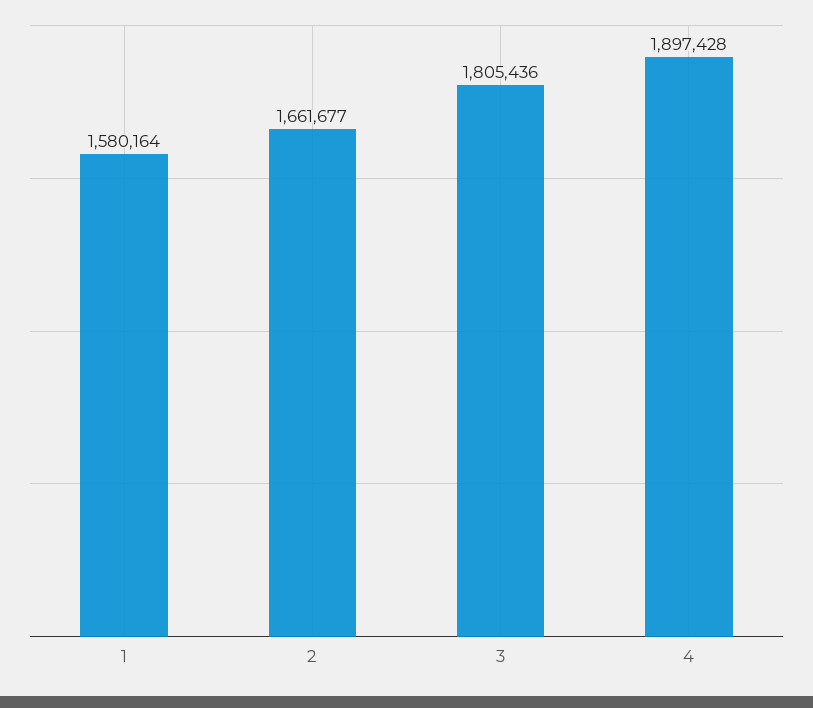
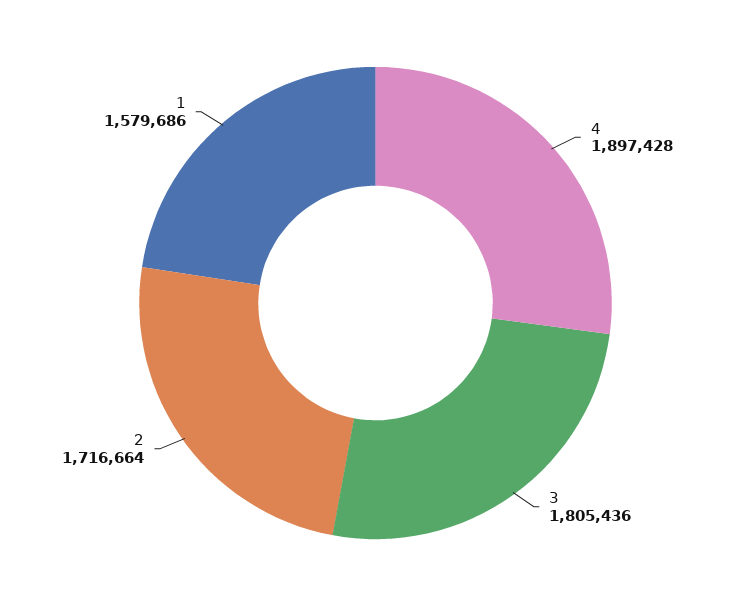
1: 1580164 -> 1579686
2: 1661677 -> 1716664

